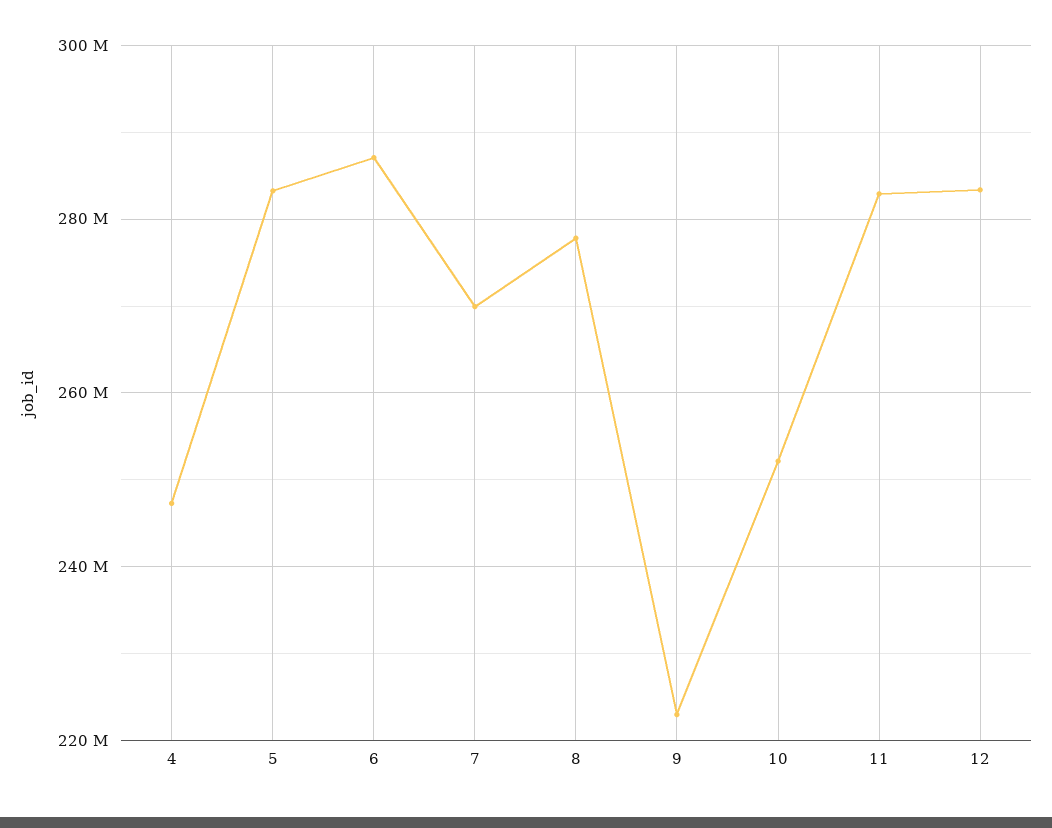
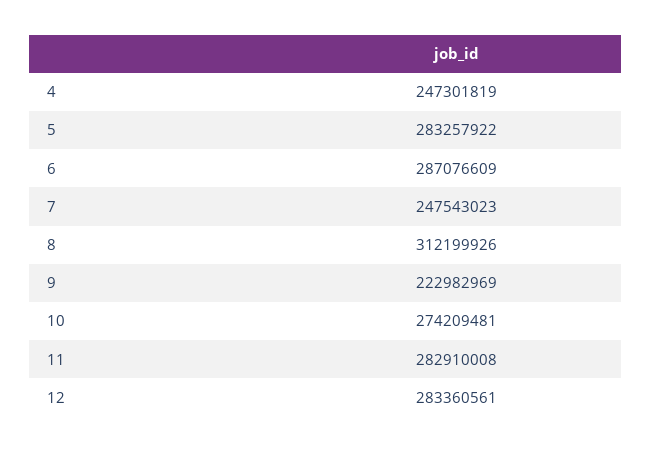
7: 270000000 -> 247543023
8: 278000000 -> 312199926
10: 252000000 -> 274209481

